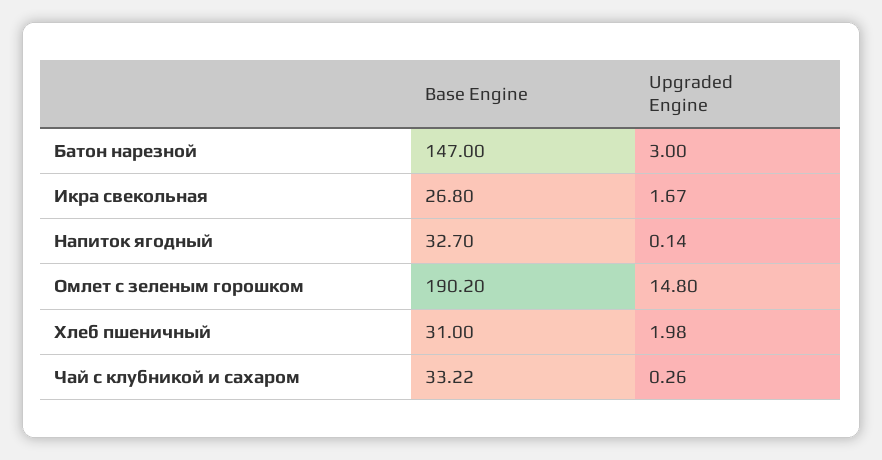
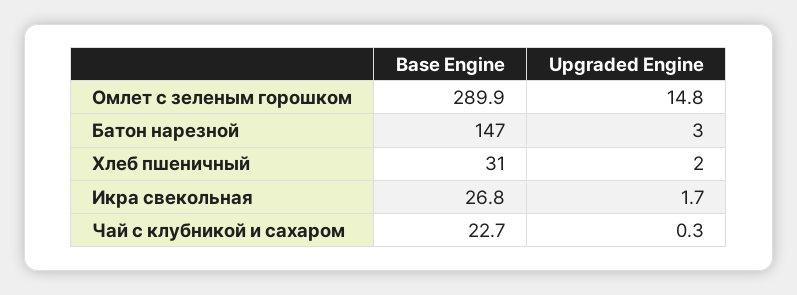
Base Engine, Напиток ягодный: 32.7 -> none
Upgraded Engine, Напиток ягодный: 0.14 -> none
Base Engine, Омлет с зеленым горошком: 190.2 -> 289.9
Base Engine, Чай с клубникой и сахаром: 33.22 -> 22.7

